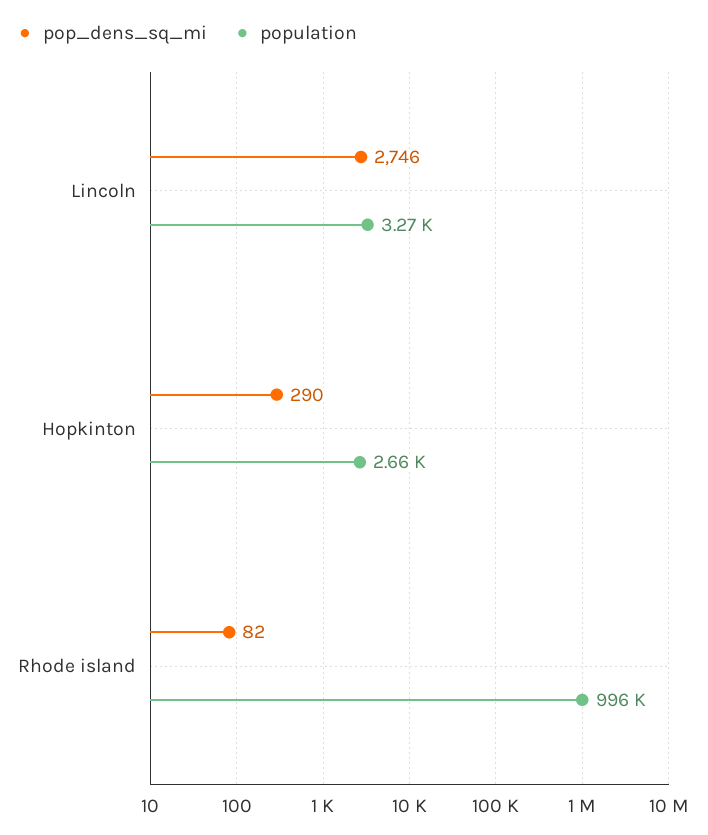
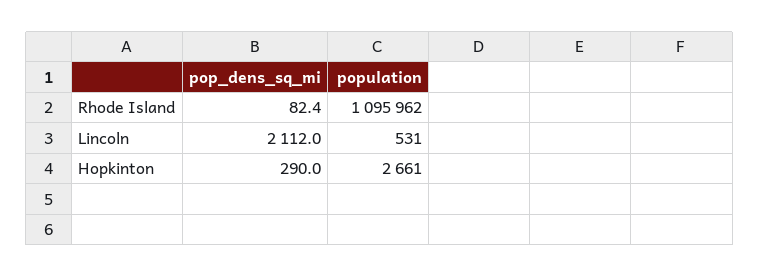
pop_dens_sq_mi, Lincoln: 2746 -> 2112
population, Lincoln: 3270 -> 531
population, Rhode island: 996000 -> 1095962

